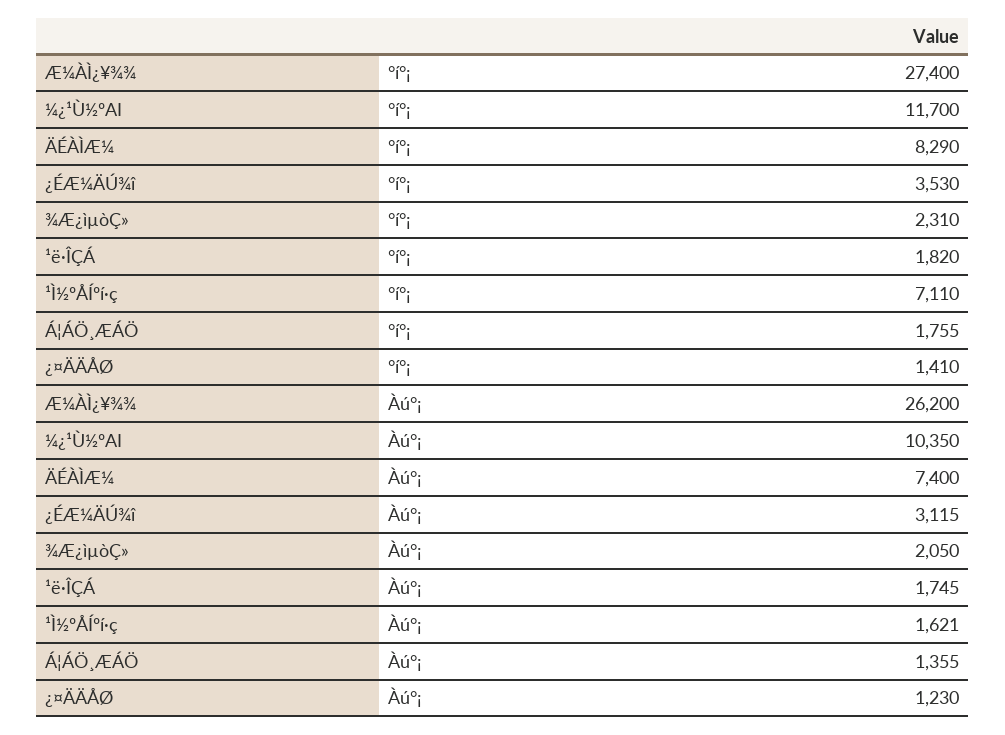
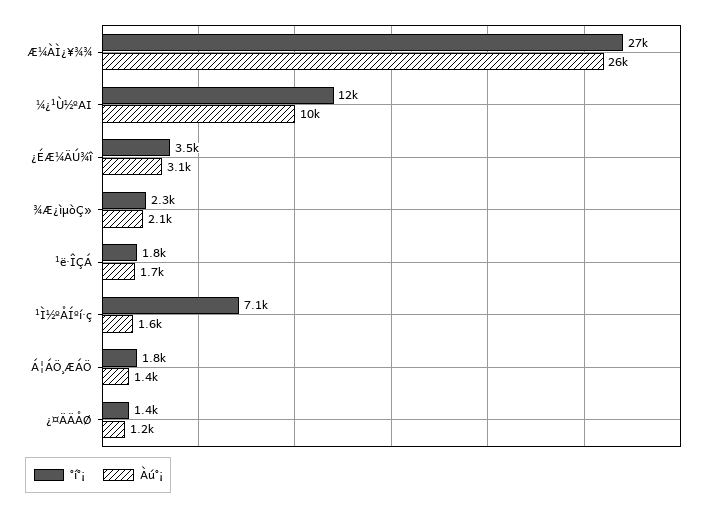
°í°¡, ÄÉÀÌÆ¼: 8290 -> none
Àú°¡, ÄÉÀÌÆ¼: 7400 -> none

